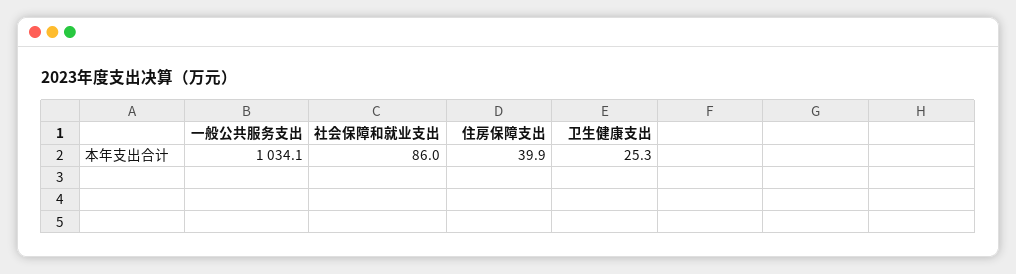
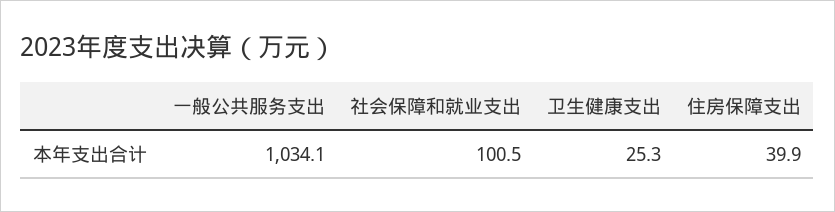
社会保障和就业支出: 86 -> 100.5

